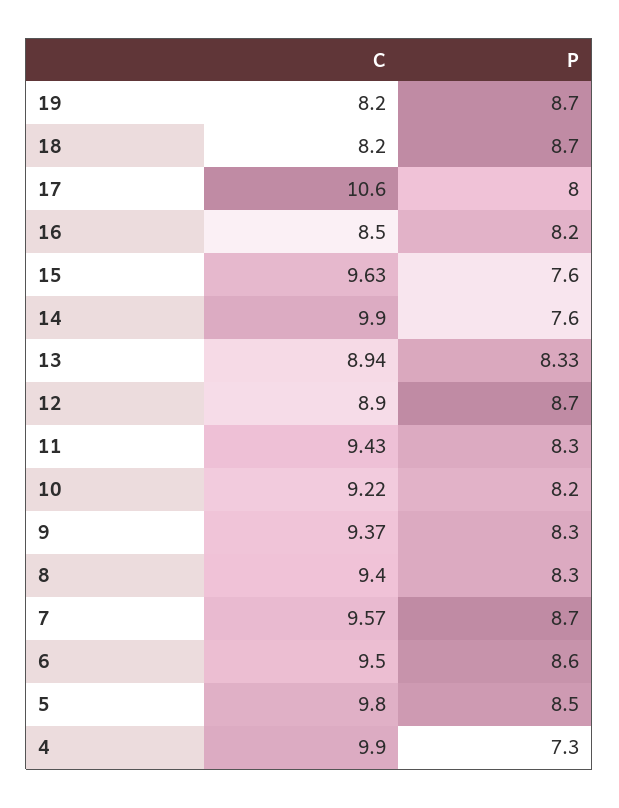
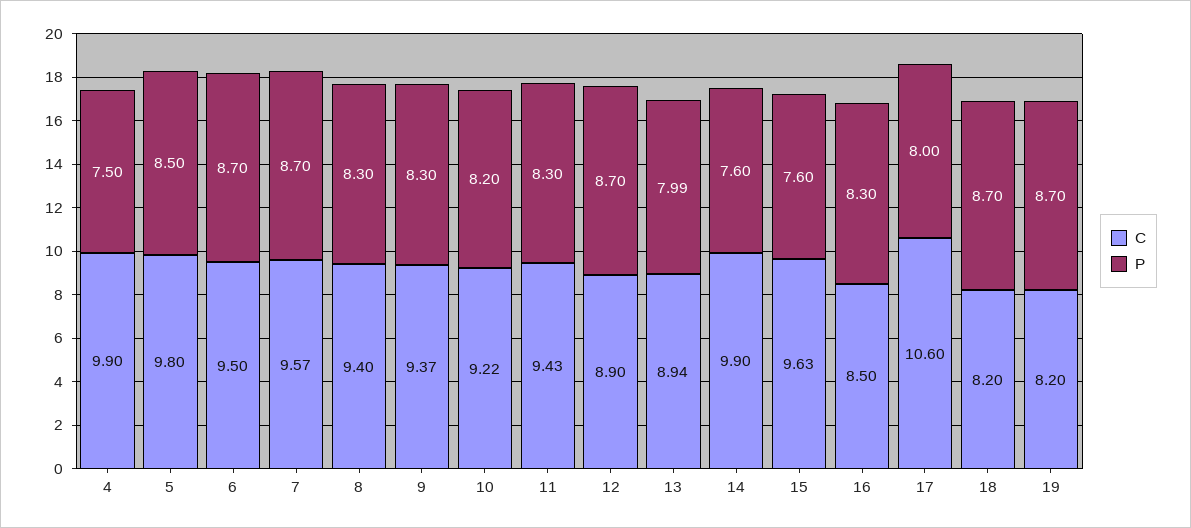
P, 16: 8.2 -> 8.3
P, 13: 8.33 -> 7.99
P, 6: 8.6 -> 8.7
P, 4: 7.3 -> 7.5

